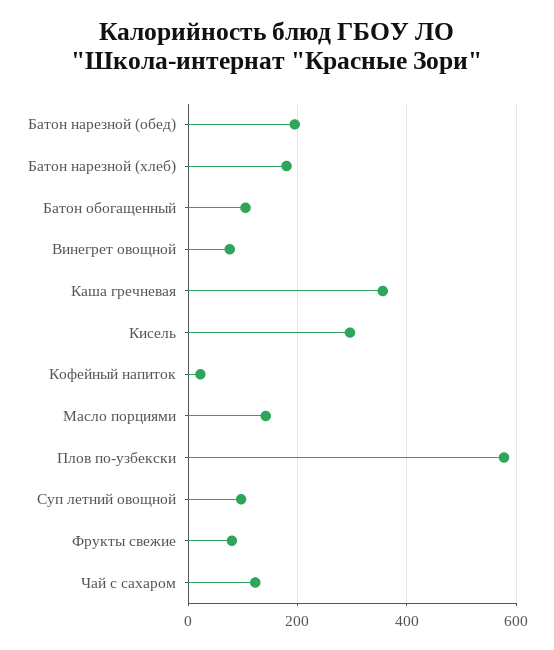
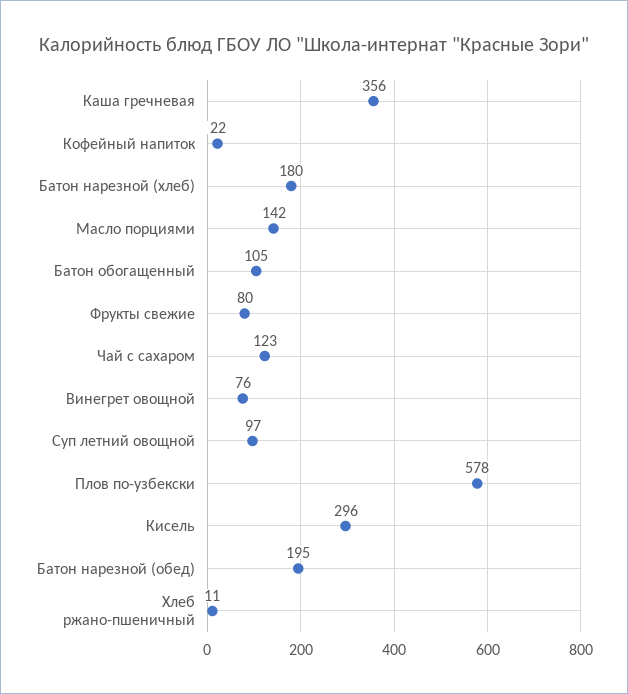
Хлеб ржано-пшеничный: none -> 11

